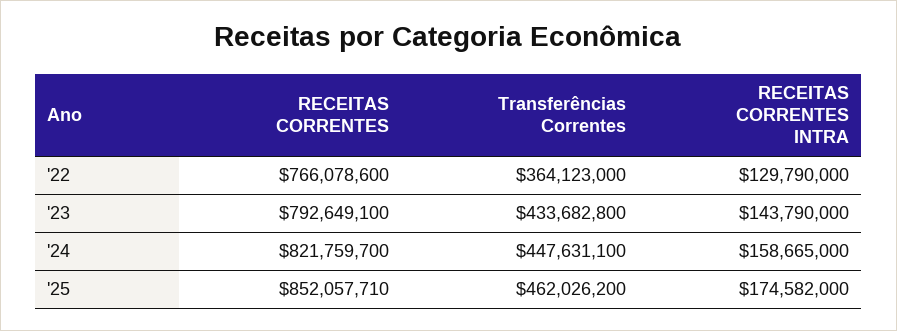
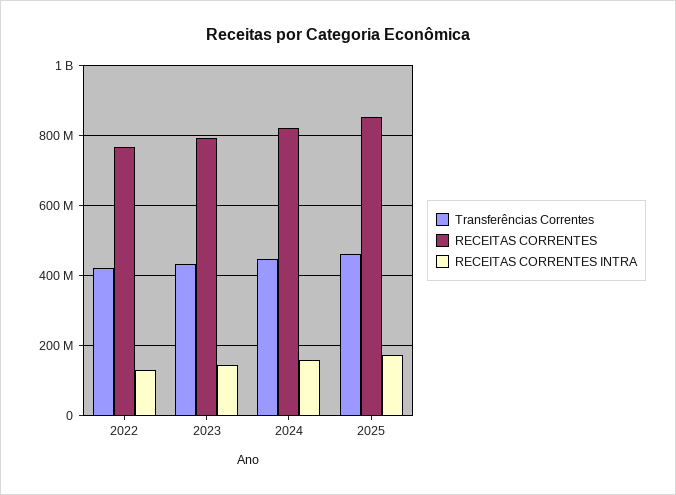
Transferências Correntes, '22: 364123000 -> 420000000

